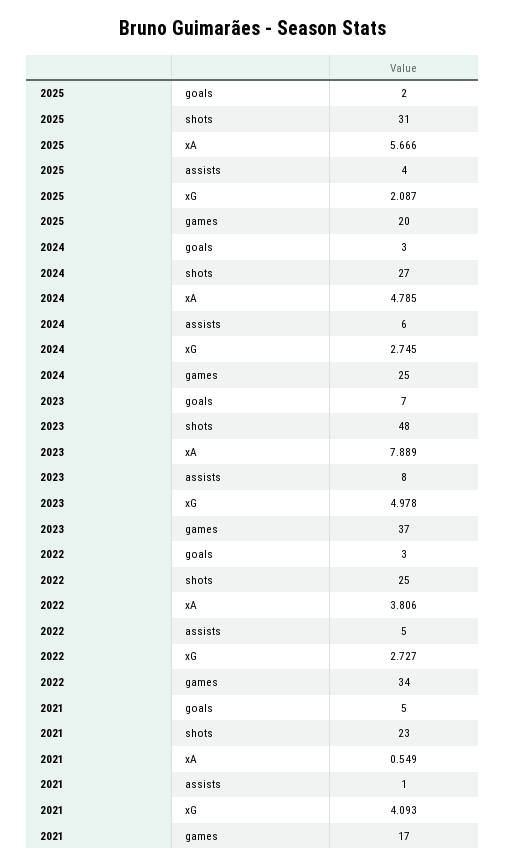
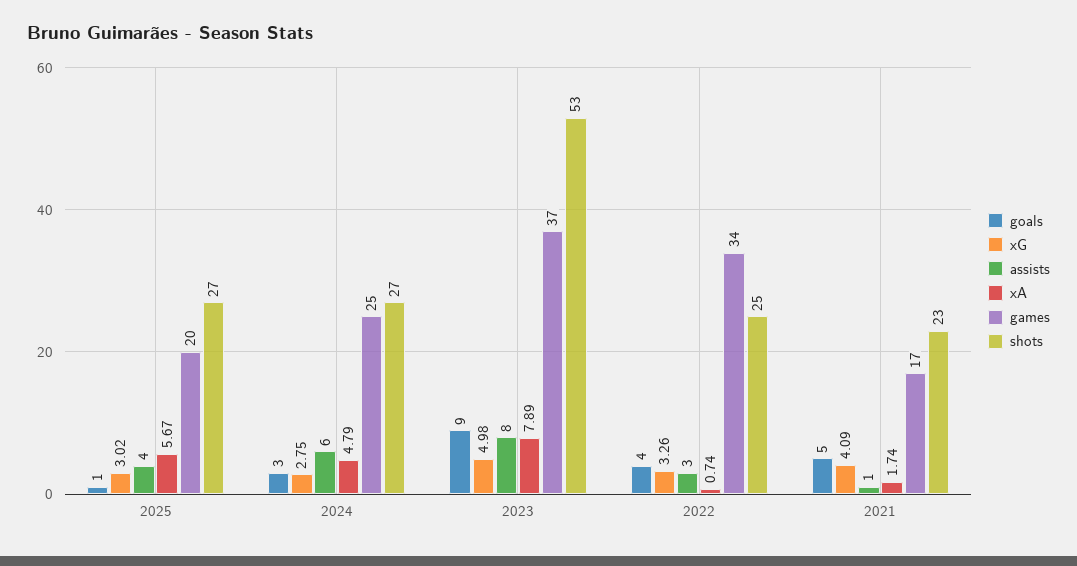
goals, 2025: 2 -> 1
shots, 2025: 31 -> 27
xG, 2025: 2.087 -> 3.02
goals, 2023: 7 -> 9
shots, 2023: 48 -> 53
goals, 2022: 3 -> 4
xA, 2022: 3.806 -> 0.74
assists, 2022: 5 -> 3
xG, 2022: 2.727 -> 3.26
xA, 2021: 0.549 -> 1.74

